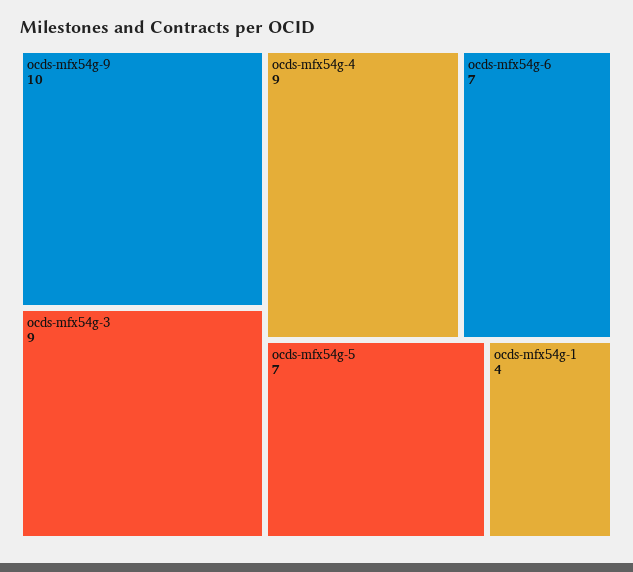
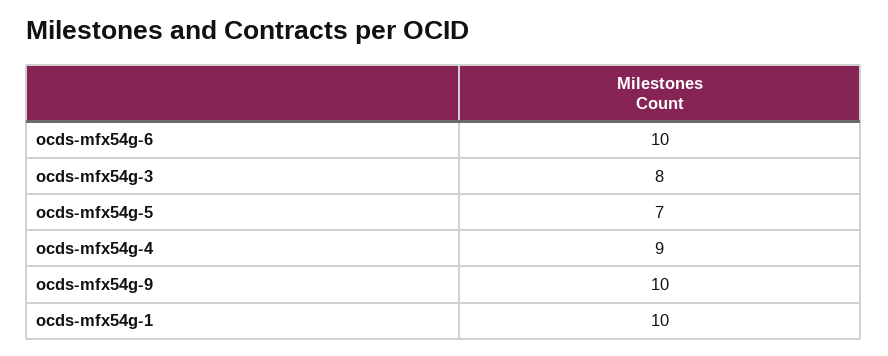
ocds-mfx54g-3: 9 -> 8
ocds-mfx54g-6: 7 -> 10
ocds-mfx54g-1: 4 -> 10

